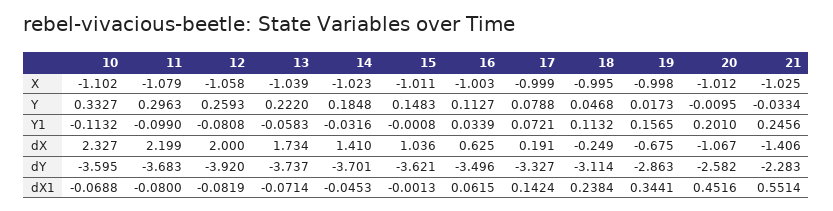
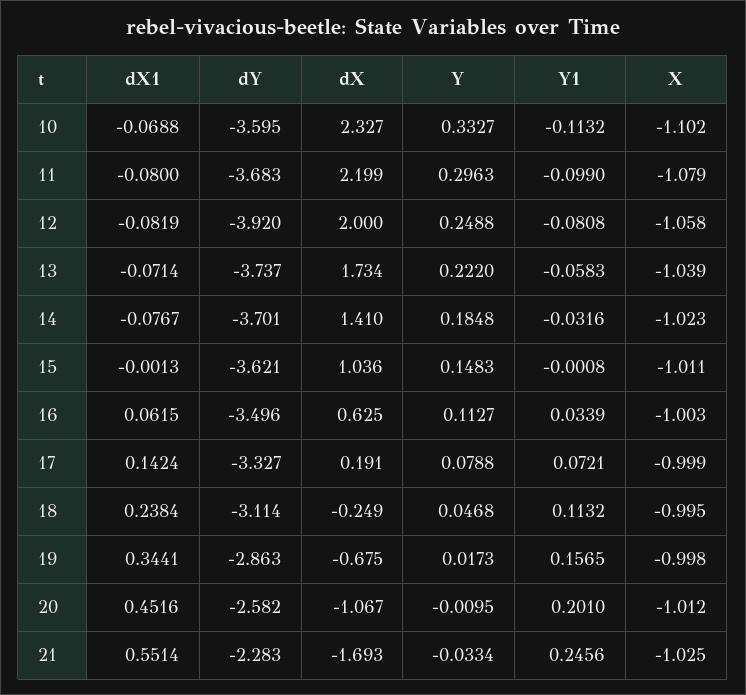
12, Y: 0.2593 -> 0.2488
21, dX: -1.406 -> -1.693
14, dX1: -0.0453 -> -0.0767

